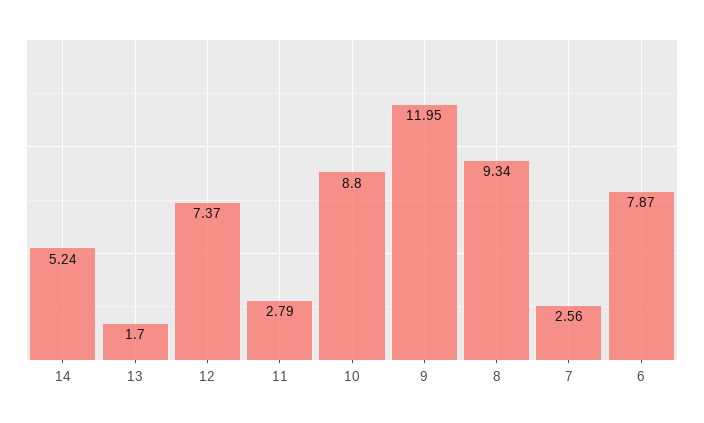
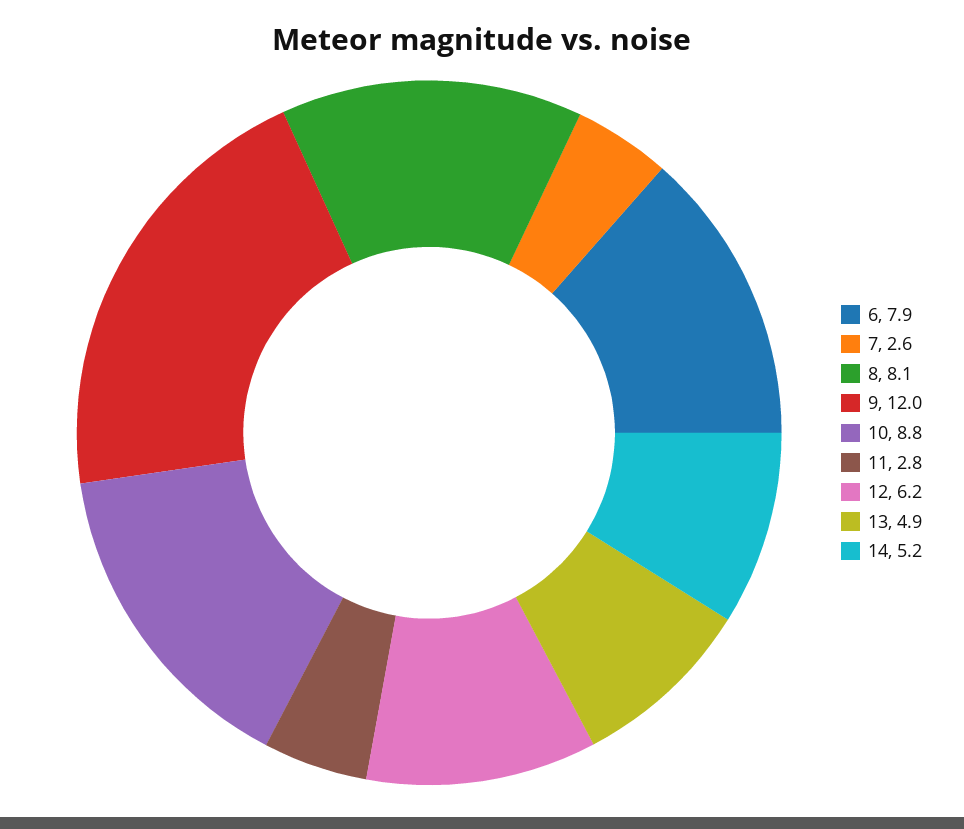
13: 1.7 -> 4.9
12: 7.37 -> 6.2
8: 9.34 -> 8.1

